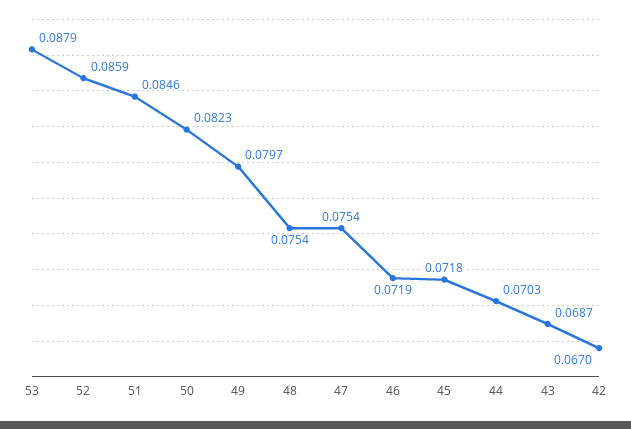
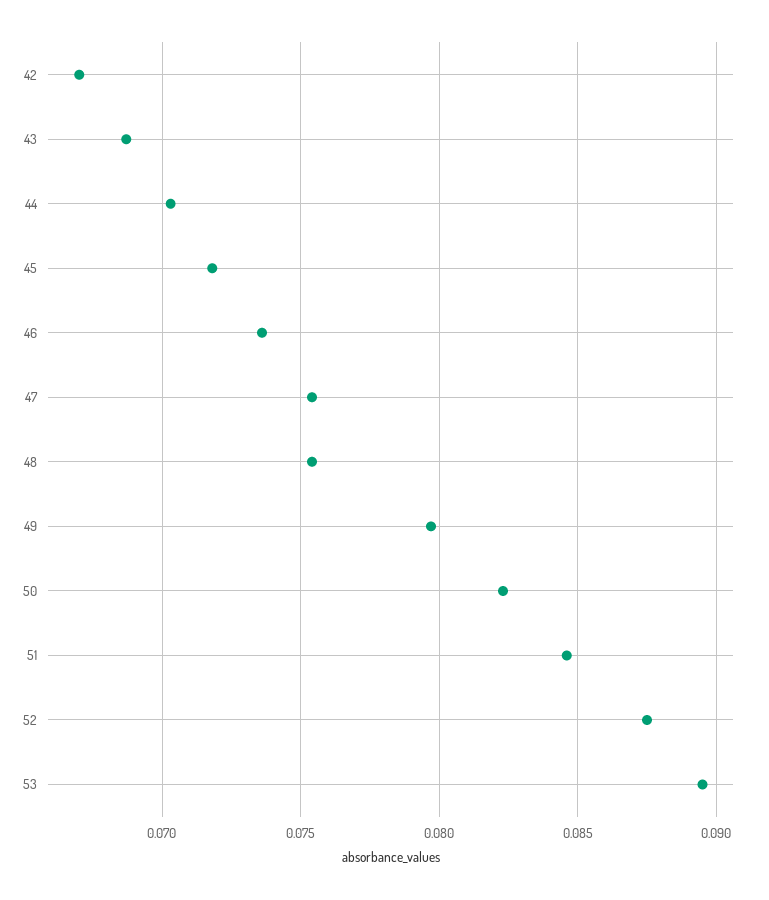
53: 0.0879 -> 0.0895
52: 0.0859 -> 0.0875
46: 0.0719 -> 0.0735

